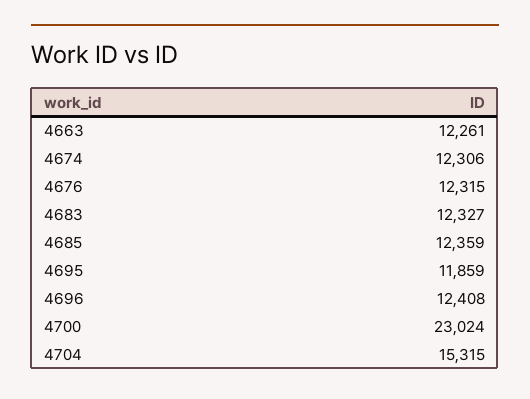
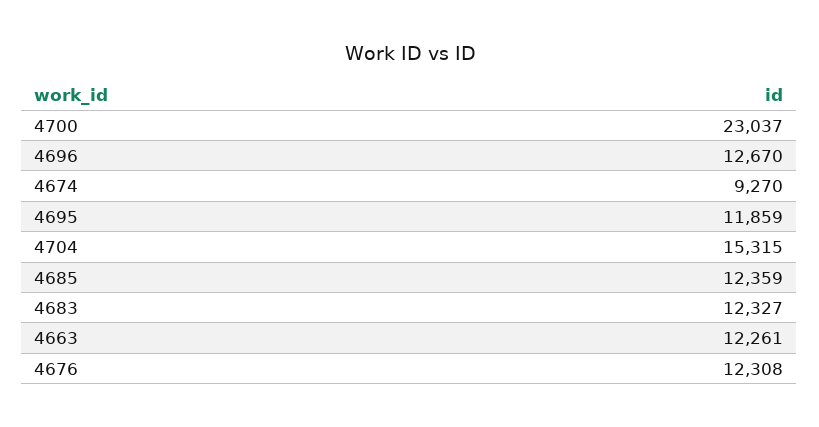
4674: 12306 -> 9270
4676: 12315 -> 12308
4696: 12408 -> 12670
4700: 23024 -> 23037

